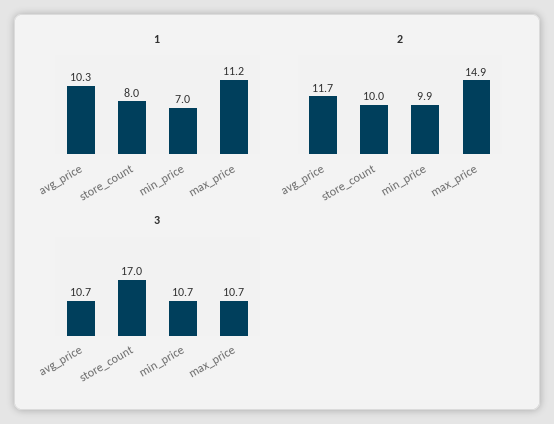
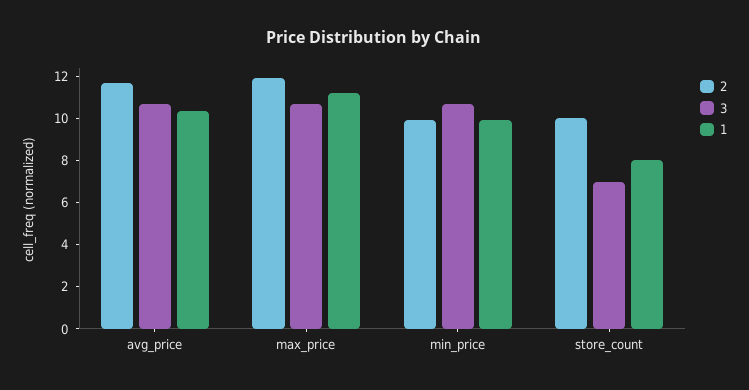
1, min_price: 7 -> 10
2, max_price: 14.9 -> 12
3, store_count: 17 -> 7

